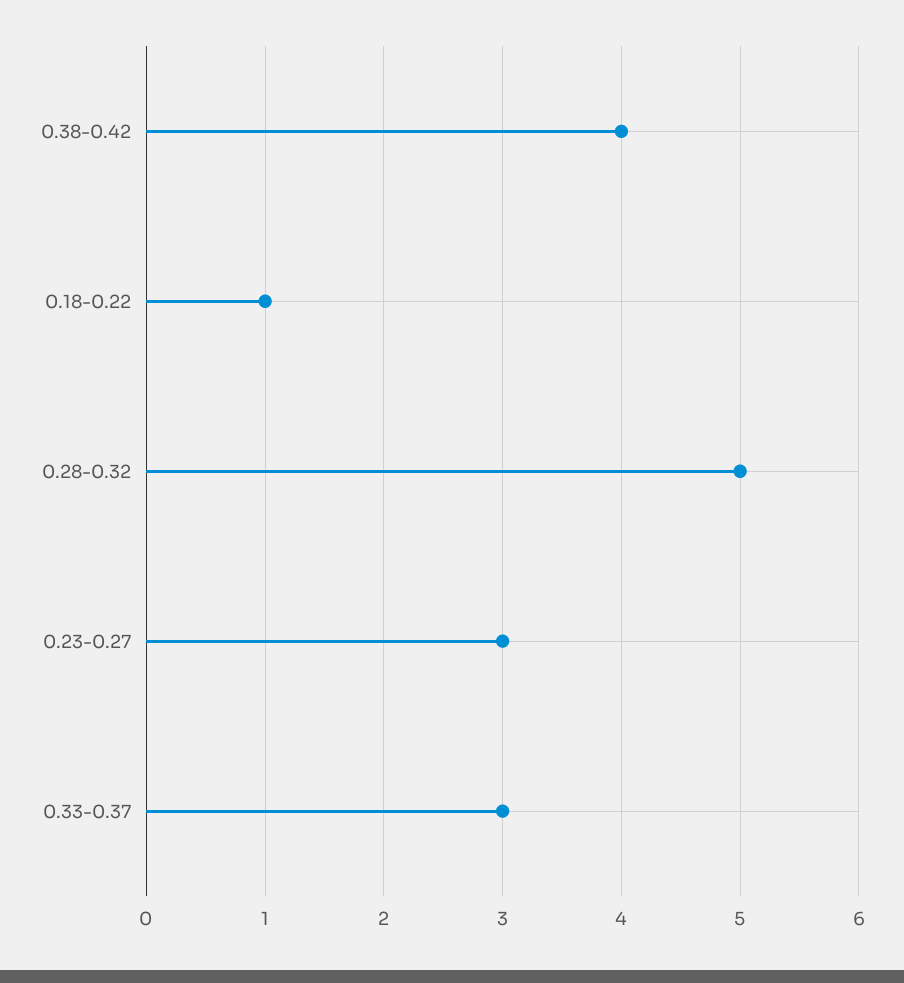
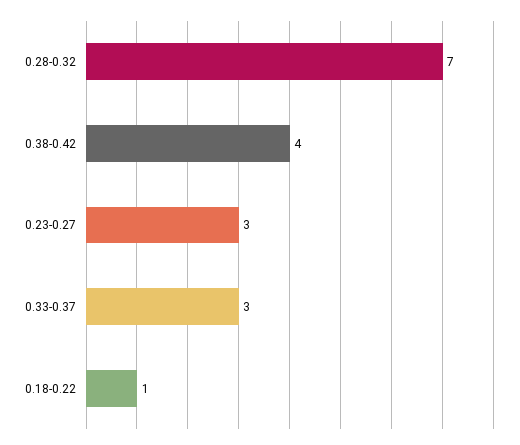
0.28-0.32: 5 -> 7

